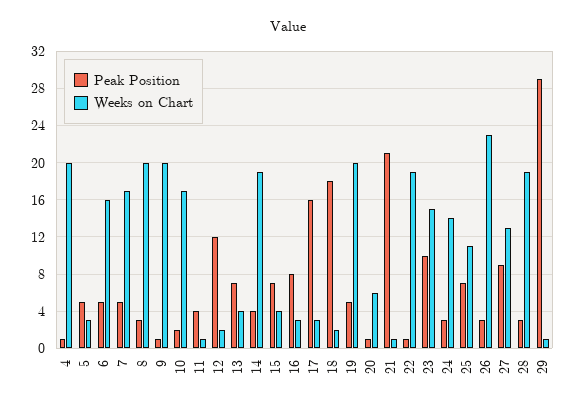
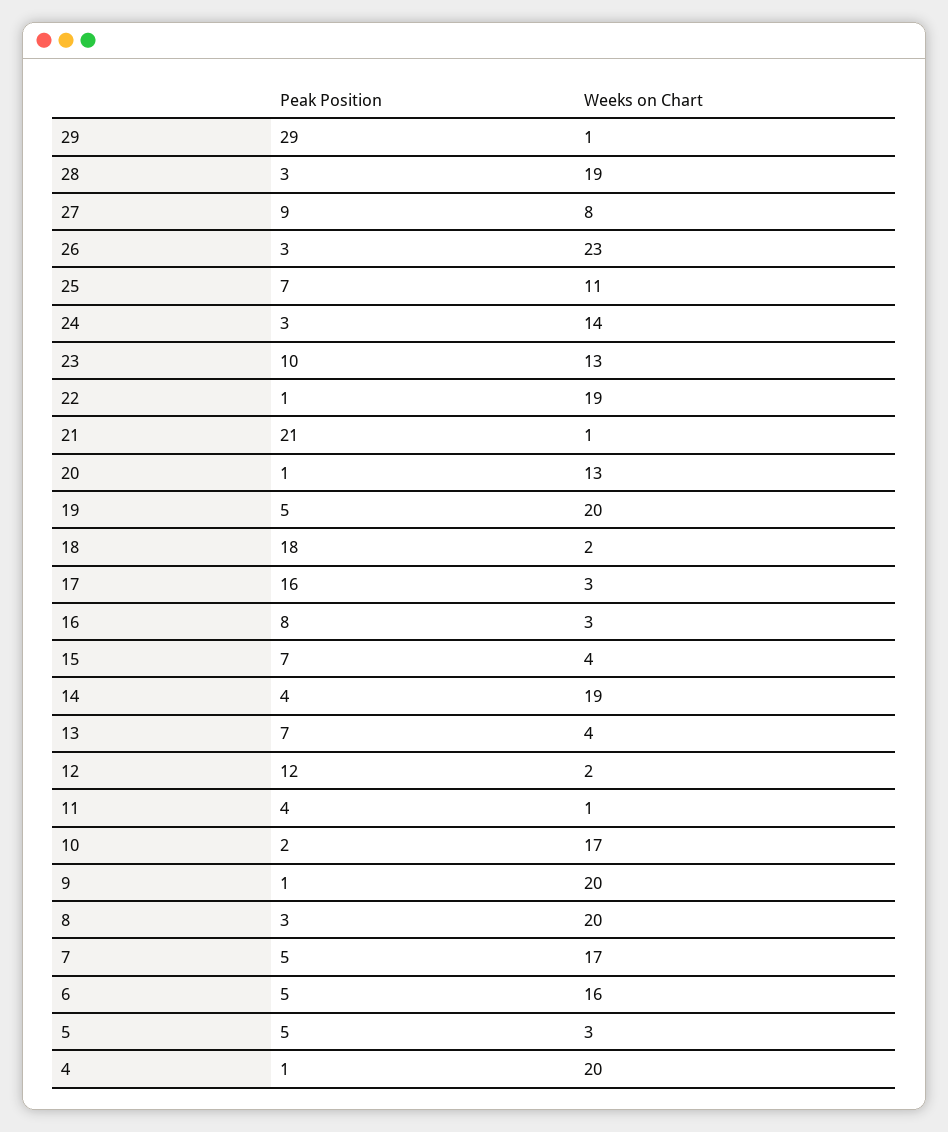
Weeks on Chart, 20: 6 -> 13
Weeks on Chart, 23: 15 -> 13
Weeks on Chart, 27: 13 -> 8

